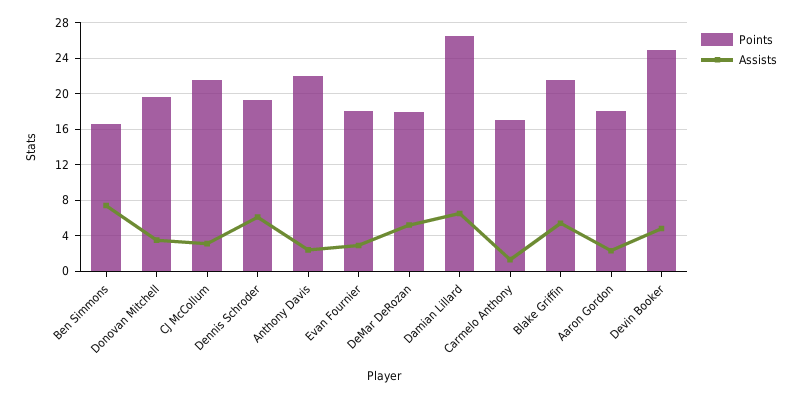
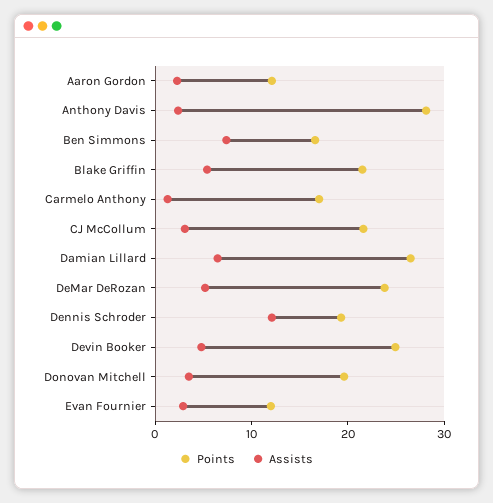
Assists, Dennis Schroder: 6 -> 12
Points, Anthony Davis: 22 -> 28
Points, Evan Fournier: 18 -> 12
Points, DeMar DeRozan: 18 -> 24
Points, Aaron Gordon: 18 -> 12

